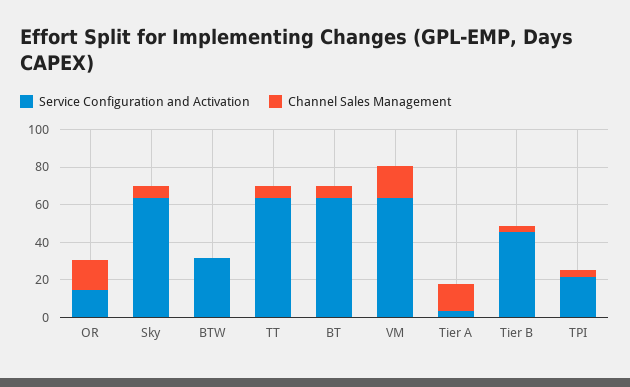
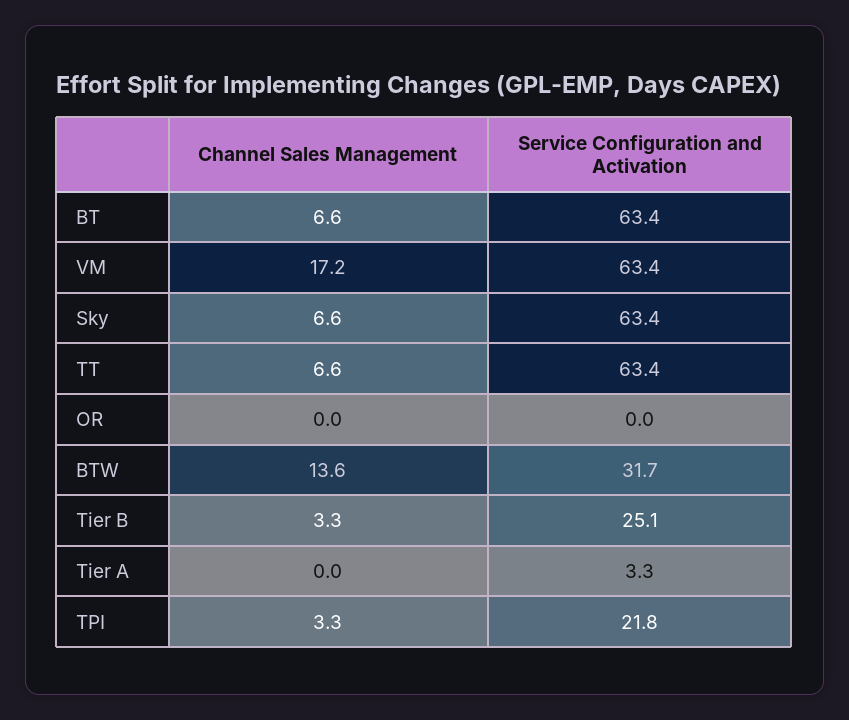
Service Configuration and Activation, OR: 15 -> 0
Channel Sales Management, OR: 15 -> 0
Channel Sales Management, BTW: 0 -> 13.6
Channel Sales Management, Tier A: 15 -> 0
Service Configuration and Activation, Tier B: 45 -> 25.1

